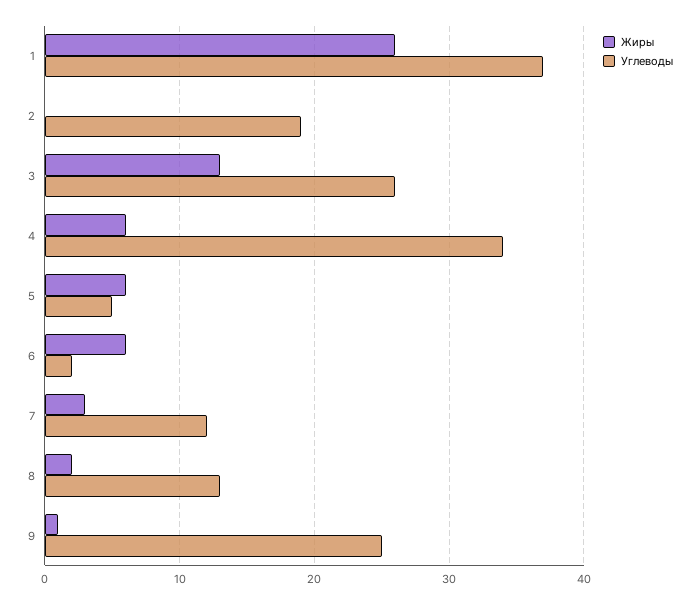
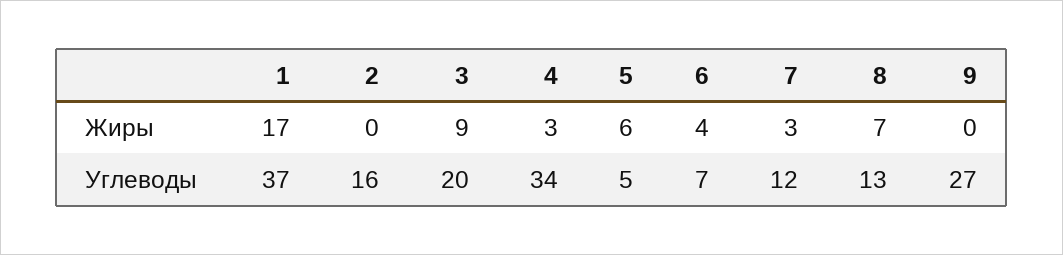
Жиры, 1: 26 -> 17
Углеводы, 2: 19 -> 16
Жиры, 3: 13 -> 9
Углеводы, 3: 26 -> 20
Жиры, 4: 6 -> 3
Жиры, 6: 6 -> 4
Углеводы, 6: 2 -> 7
Жиры, 8: 2 -> 7
Жиры, 9: 1 -> 0
Углеводы, 9: 25 -> 27

